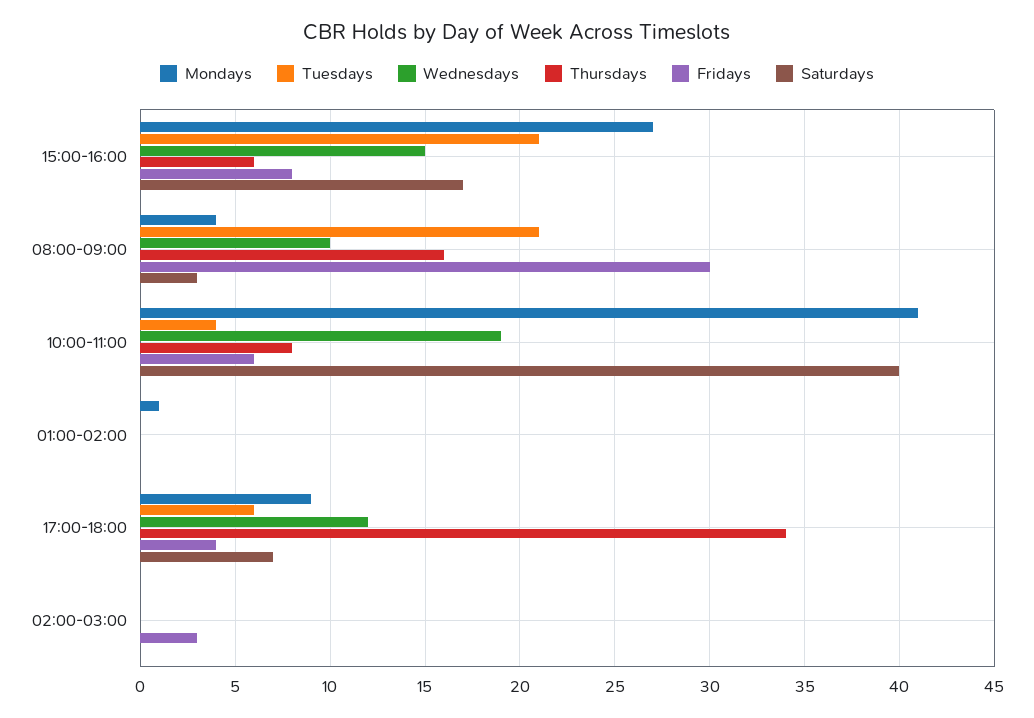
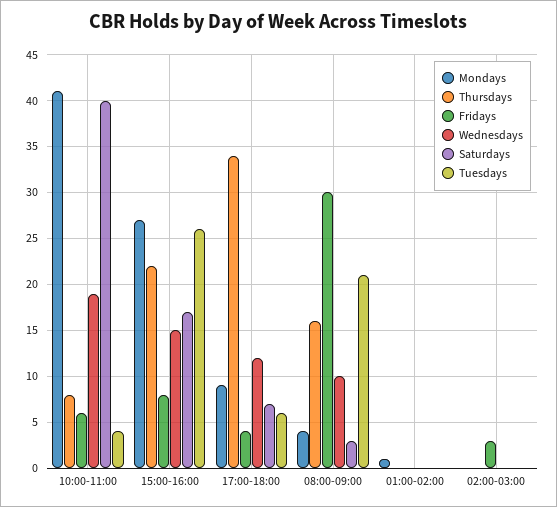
Tuesdays, 15:00-16:00: 21 -> 26
Thursdays, 15:00-16:00: 6 -> 22

